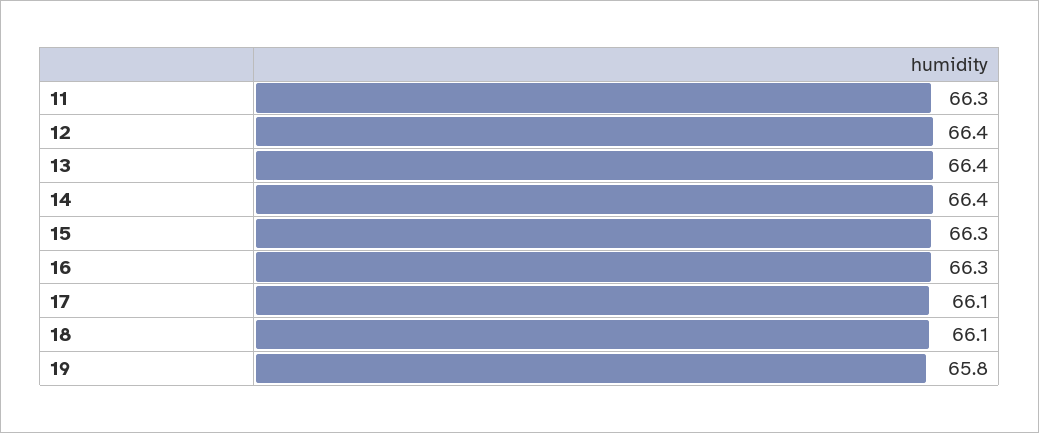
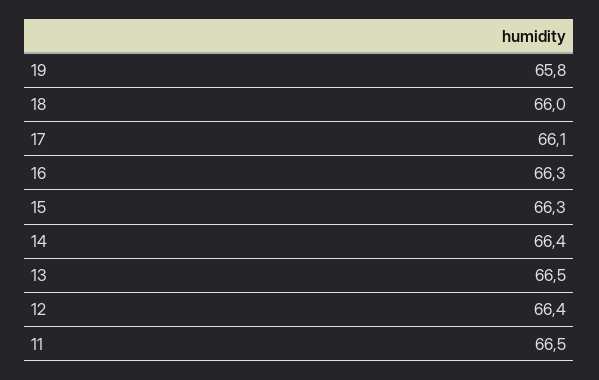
11: 66.3 -> 66.5
13: 66.4 -> 66.5
18: 66.1 -> 66

